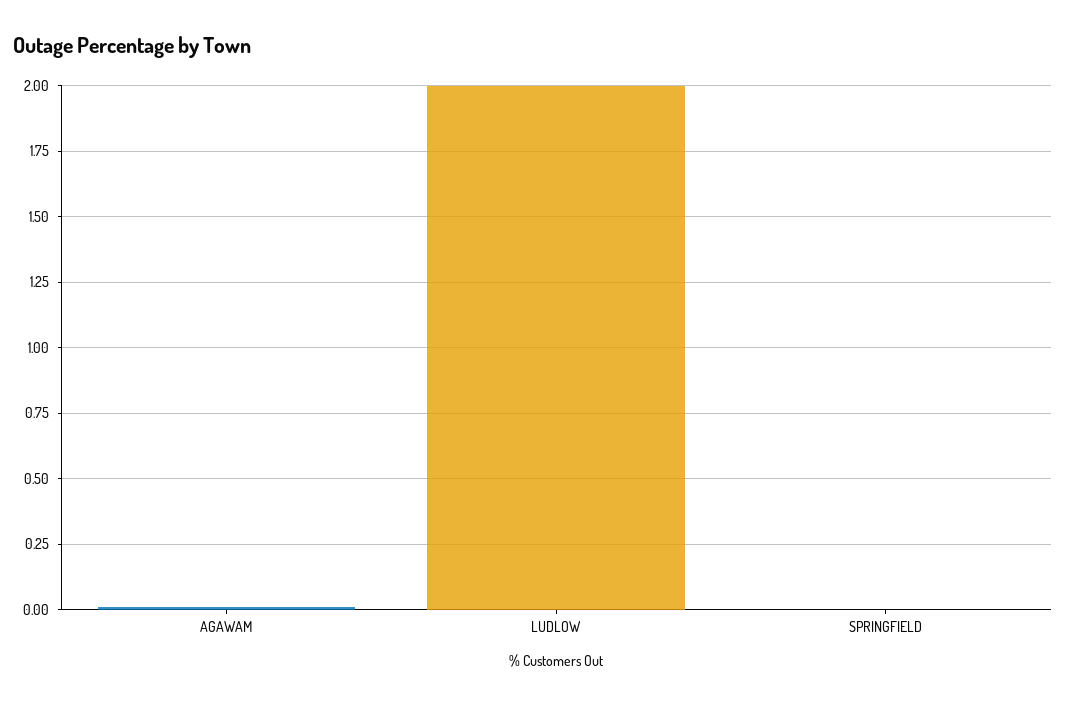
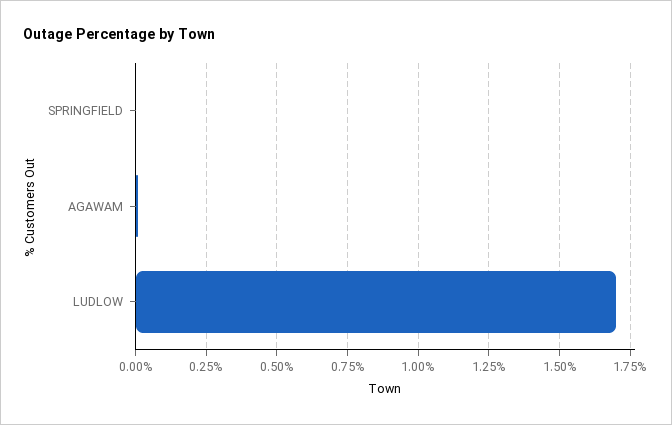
LUDLOW: 2 -> 1.7

